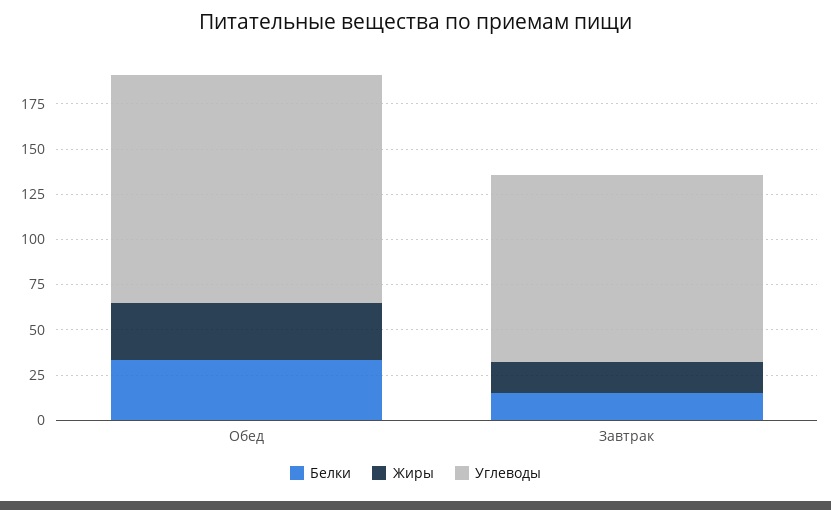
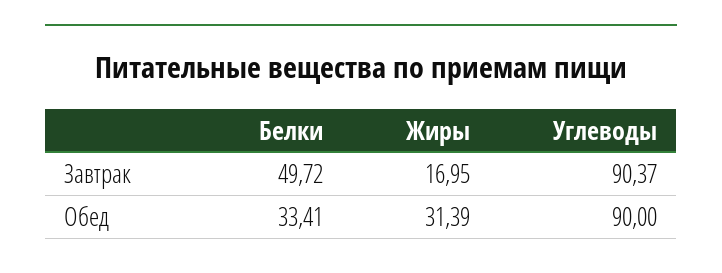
Углеводы, Обед: 125 -> 90
Белки, Завтрак: 15 -> 49.72
Углеводы, Завтрак: 105 -> 90.37

